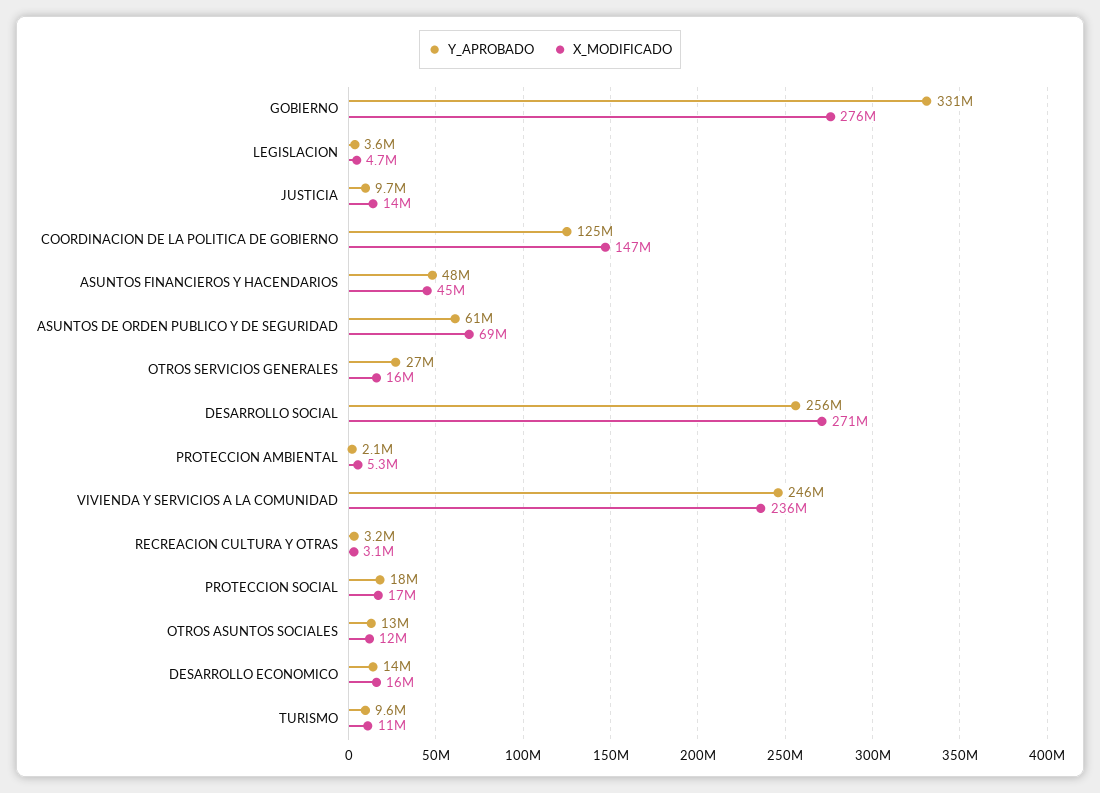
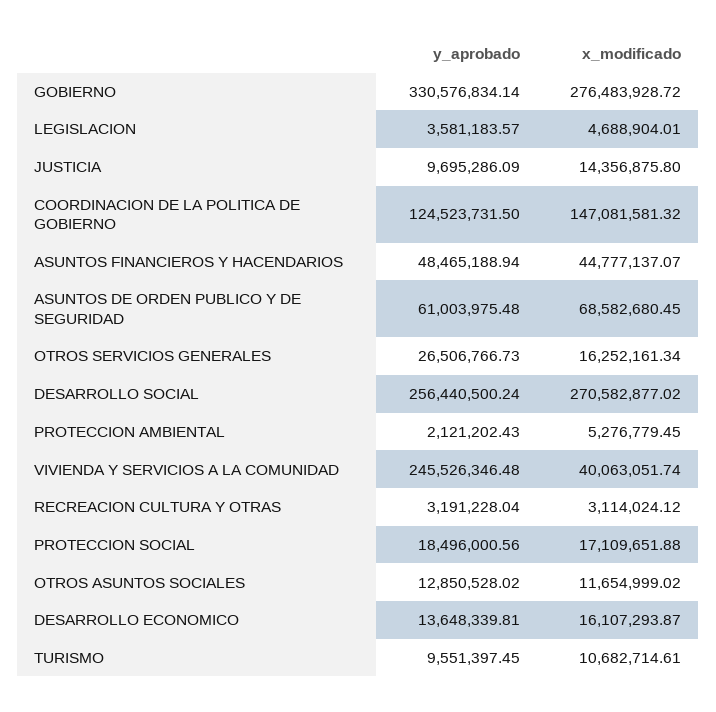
X_MODIFICADO, VIVIENDA Y SERVICIOS A LA COMUNIDAD: 236000000 -> 40063051.74

